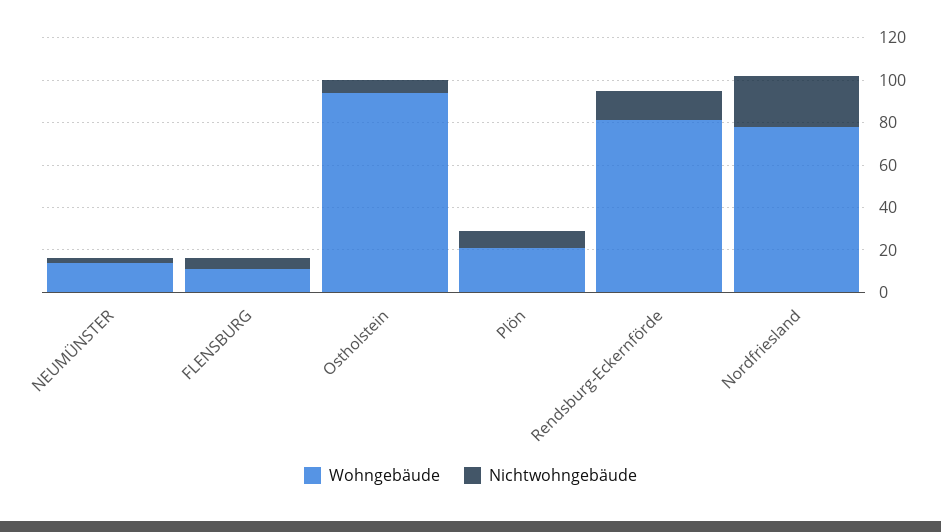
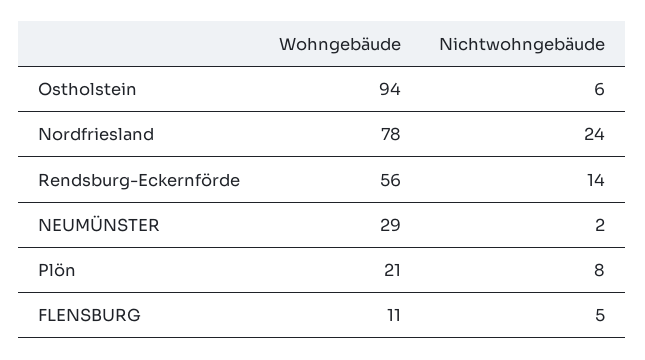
Wohngebäude, NEUMÜNSTER: 15 -> 29
Wohngebäude, Rendsburg-Eckernförde: 80 -> 56

